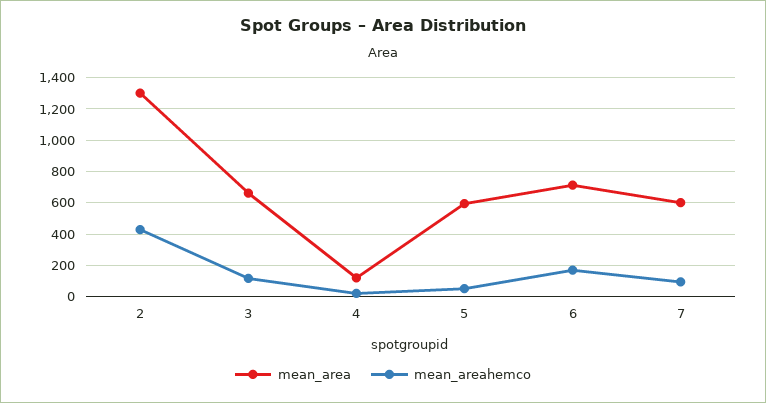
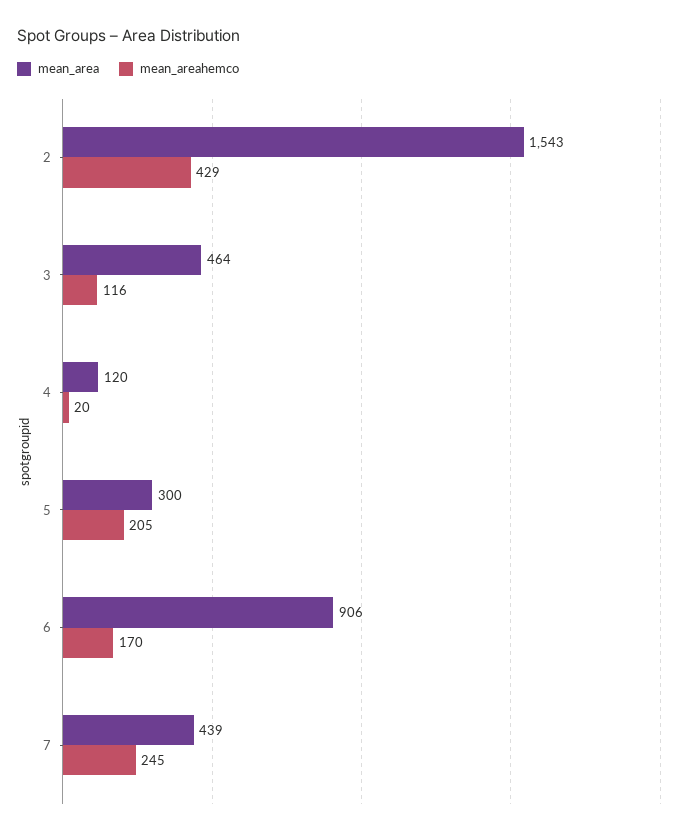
mean_area, 2: 1300 -> 1543
mean_area, 3: 650 -> 464
mean_area, 5: 600 -> 300
mean_areahemco, 5: 50 -> 205
mean_area, 6: 700 -> 906
mean_area, 7: 600 -> 439
mean_areahemco, 7: 100 -> 245

